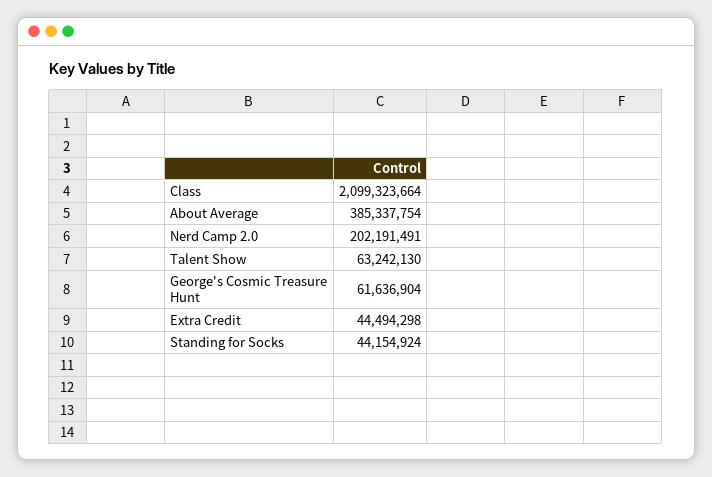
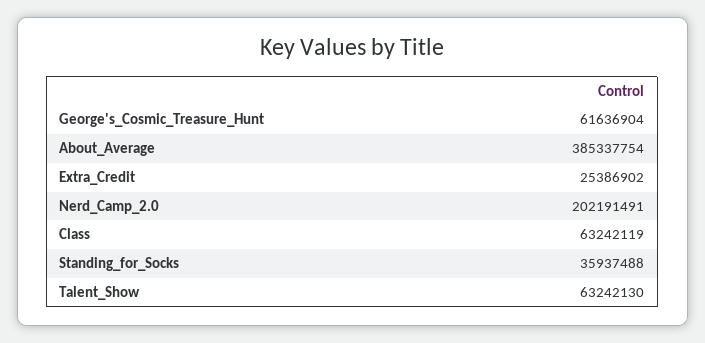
Class: 2099323664 -> 63242119
Extra Credit: 44494298 -> 25386902
Standing for Socks: 44154924 -> 35937488

